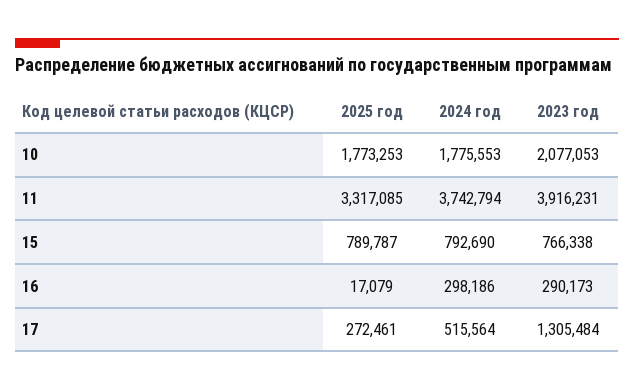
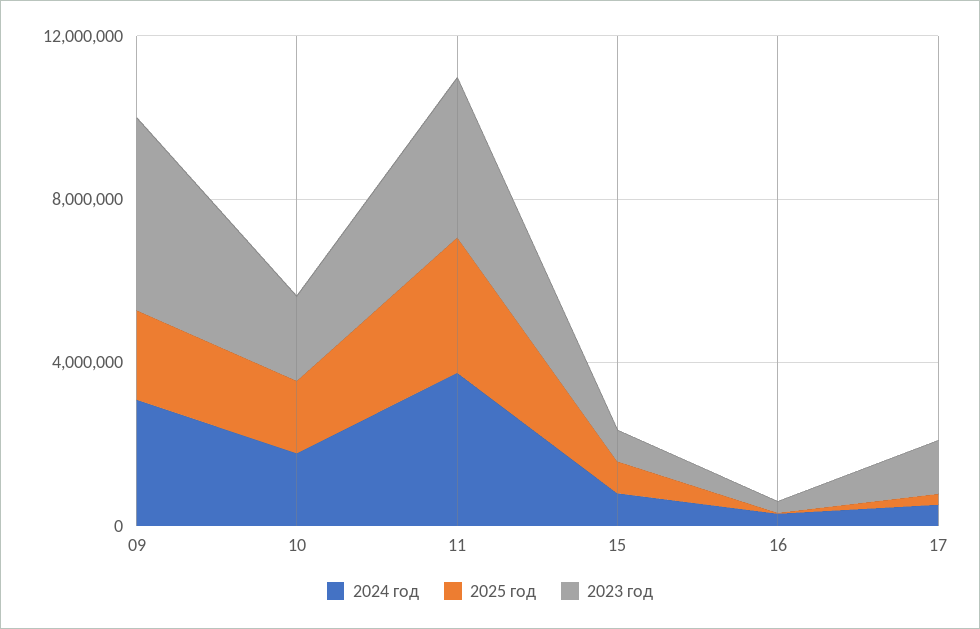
2024 год, 09: none -> 3000000
2025 год, 09: none -> 2000000
2023 год, 09: none -> 5000000

